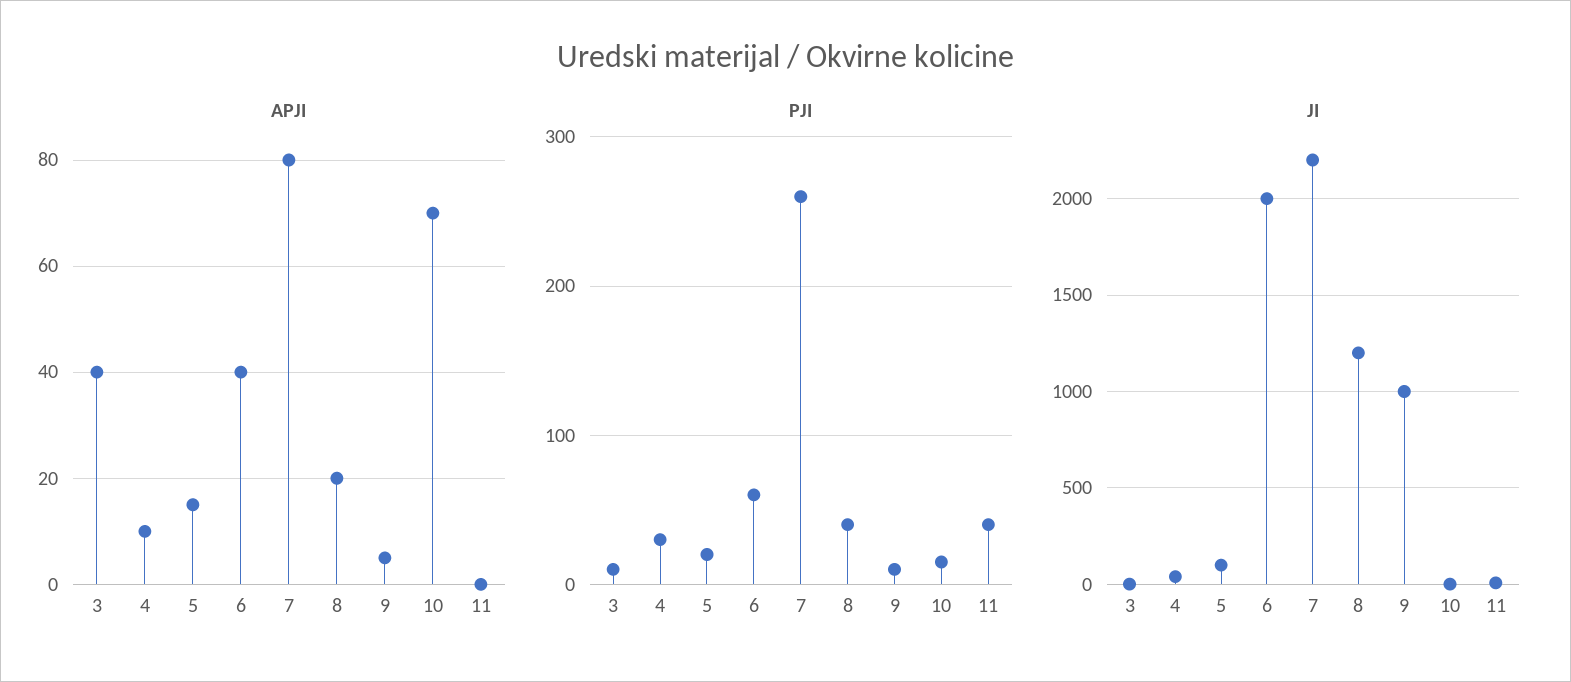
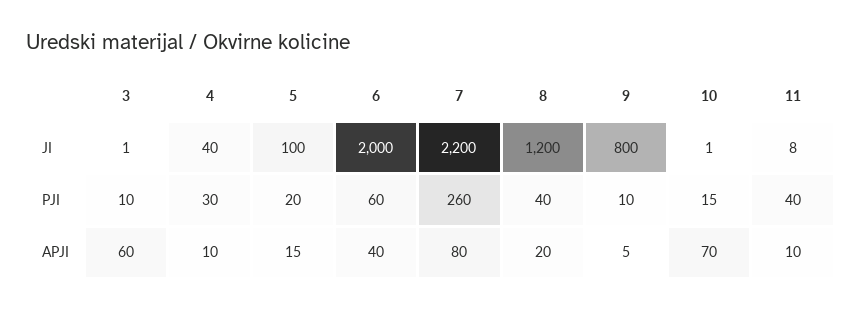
APJI, 3: 40 -> 60
APJI, 11: 0 -> 10
JI, 9: 1000 -> 800

